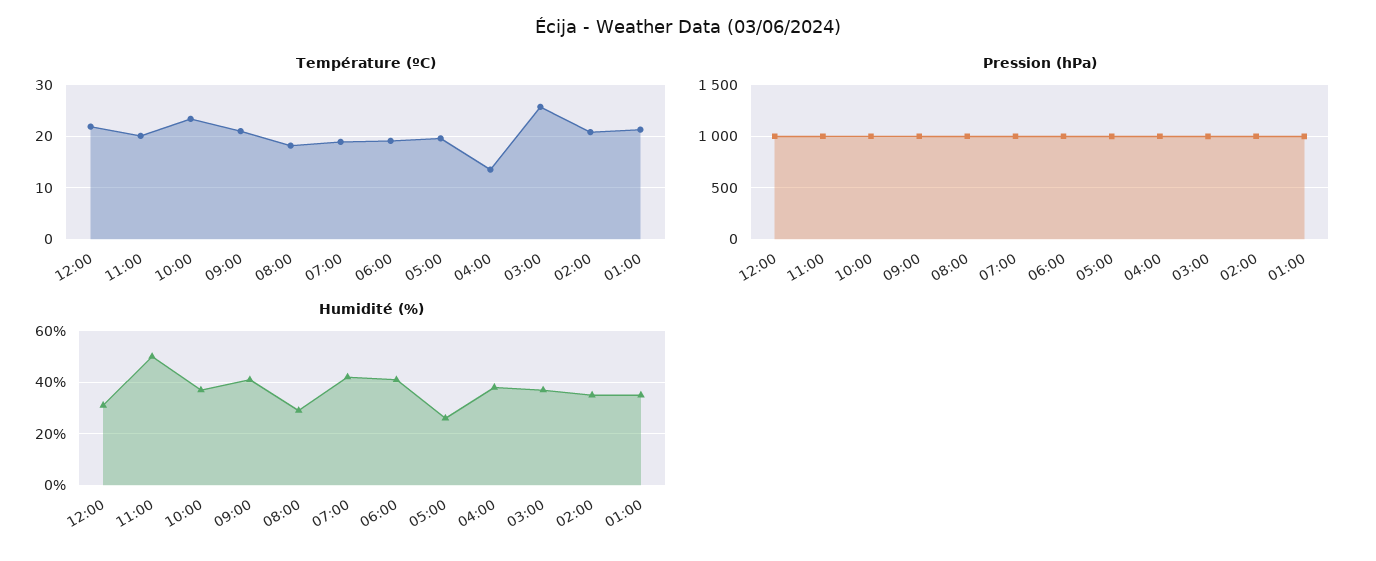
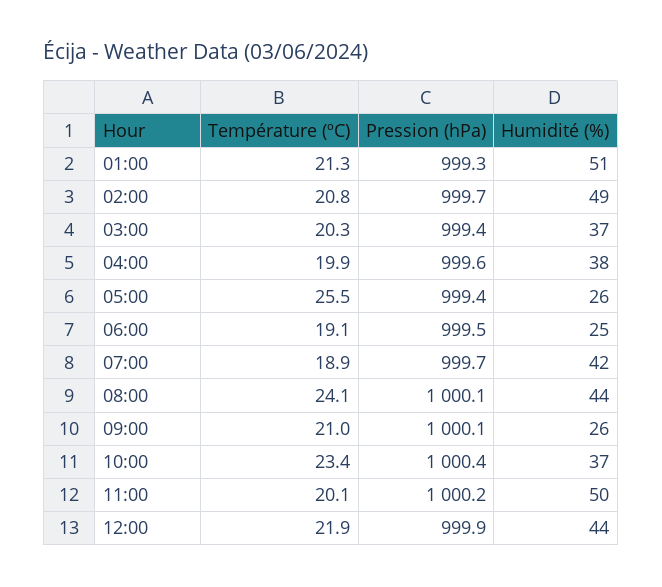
Température (ºC), 08:00: 18 -> 24.1
Température (ºC), 05:00: 20 -> 25.5
Température (ºC), 04:00: 14 -> 19.9
Température (ºC), 03:00: 26 -> 20.3
Humidité (%), 12:00: 30 -> 44
Humidité (%), 09:00: 40 -> 26
Humidité (%), 08:00: 30 -> 44
Humidité (%), 06:00: 40 -> 25
Humidité (%), 02:00: 35 -> 49
Humidité (%), 01:00: 35 -> 51

